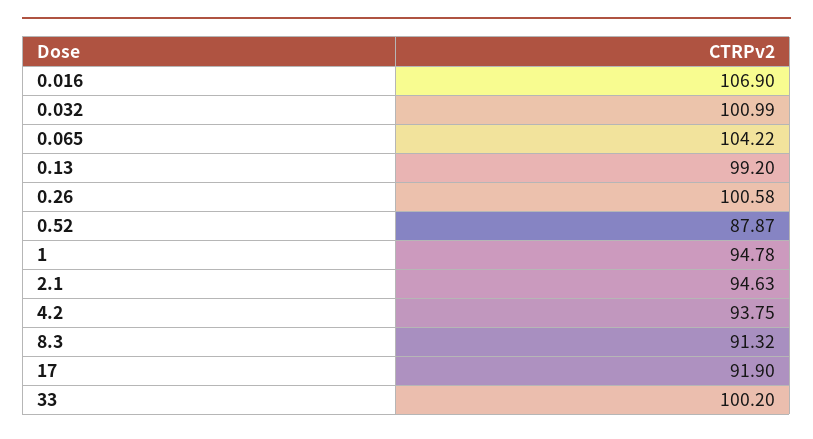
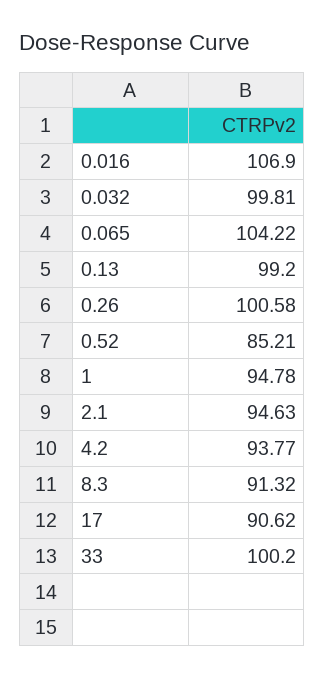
0.032: 100.99 -> 99.81
0.52: 87.87 -> 85.21
4.2: 93.75 -> 93.77
17: 91.9 -> 90.62

